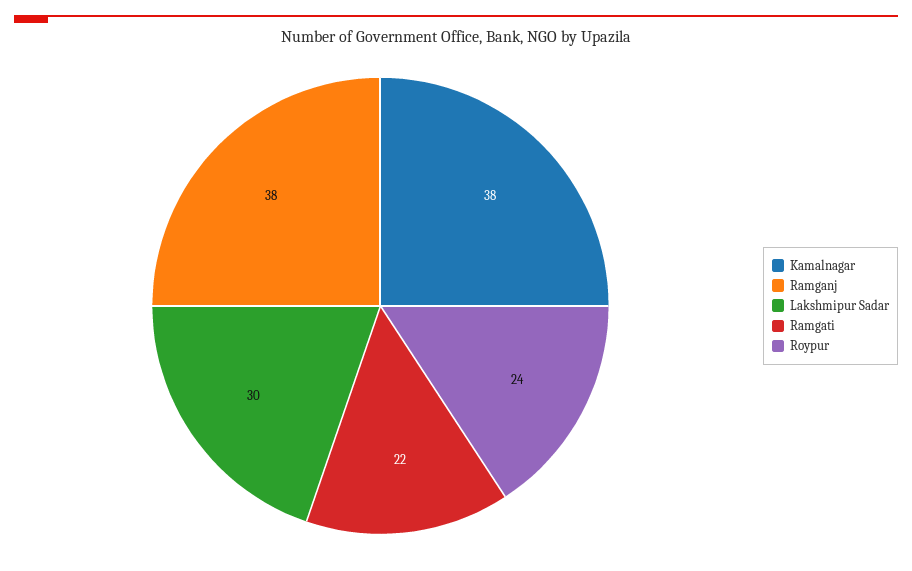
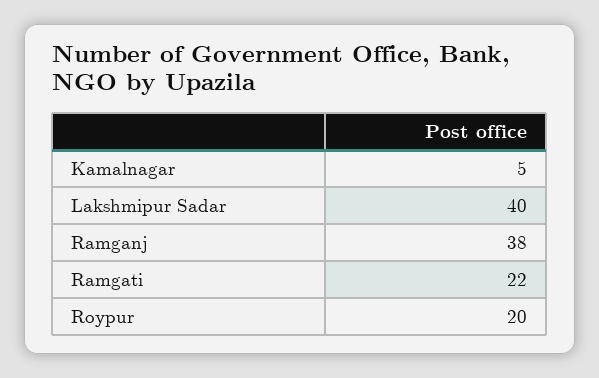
Kamalnagar: 38 -> 5
Lakshmipur Sadar: 30 -> 40
Roypur: 24 -> 20

